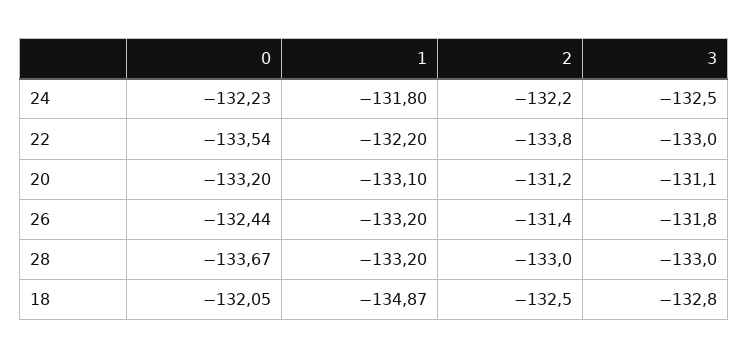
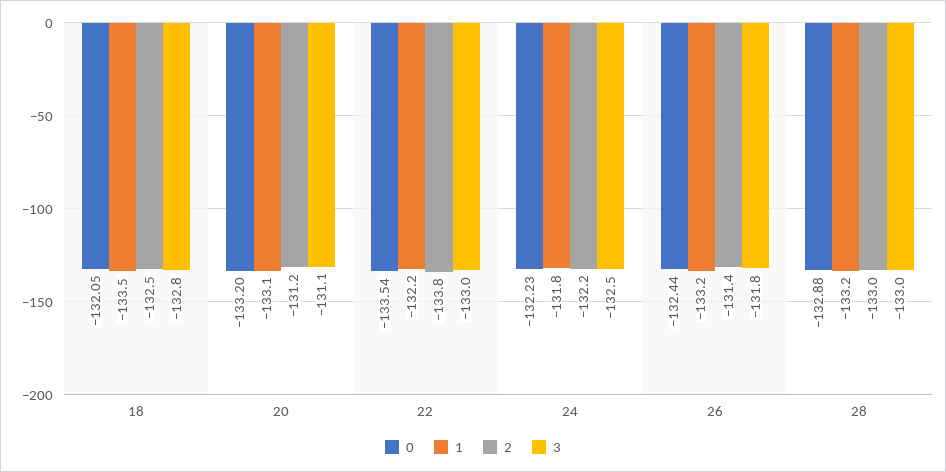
0, 28: -133.67 -> -132.88
1, 18: -134.87 -> -133.5

